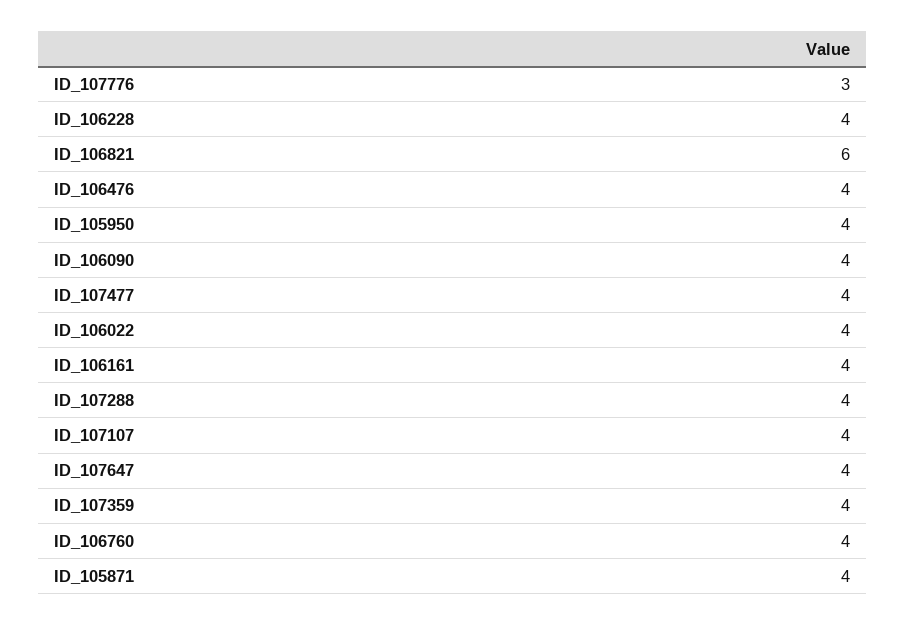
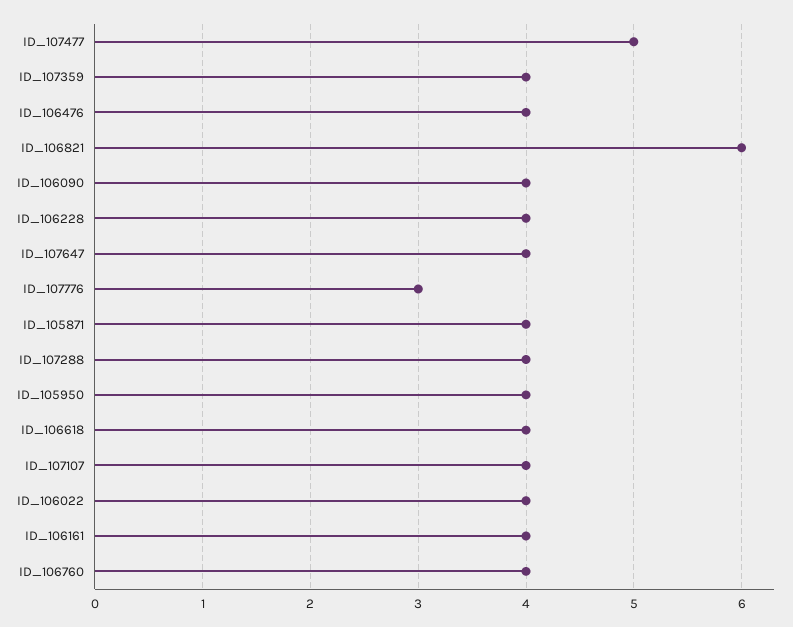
ID_107477: 4 -> 5
ID_106618: none -> 4

